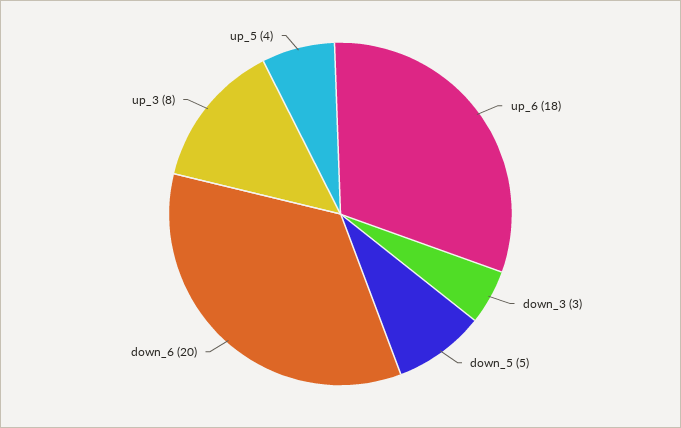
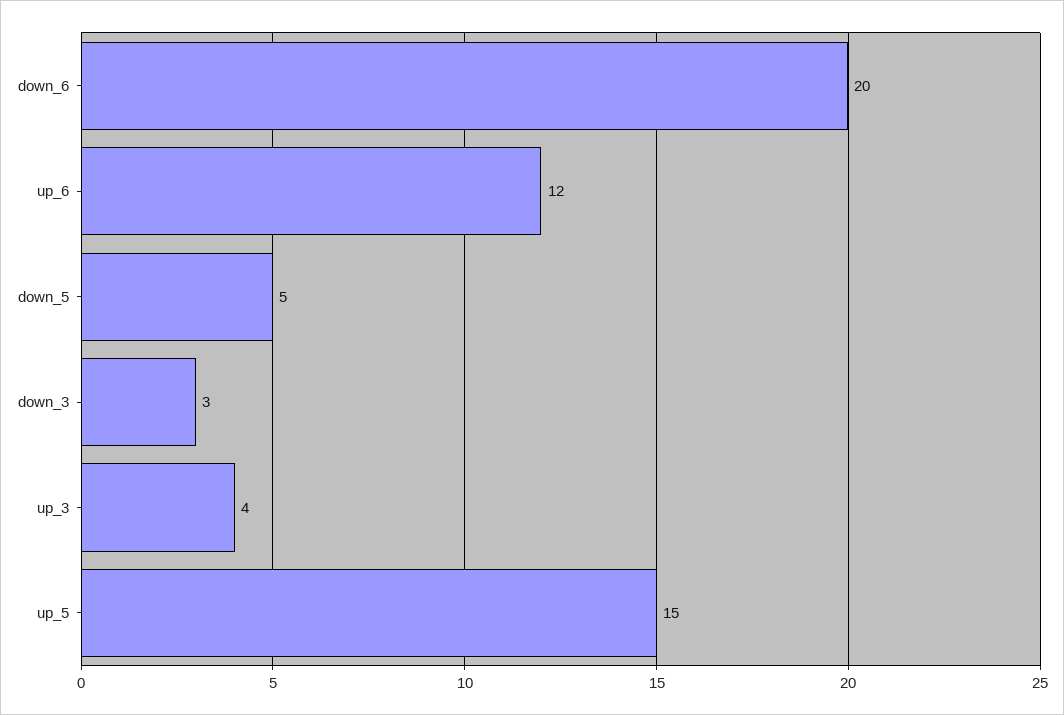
up_6: 18 -> 12
up_3: 8 -> 4
up_5: 4 -> 15

